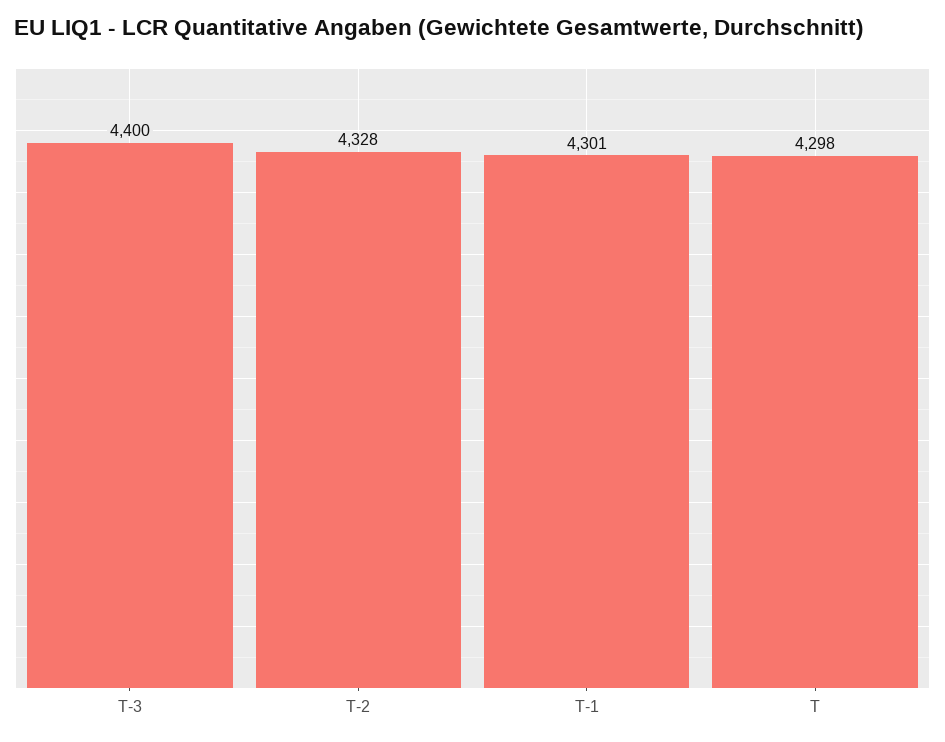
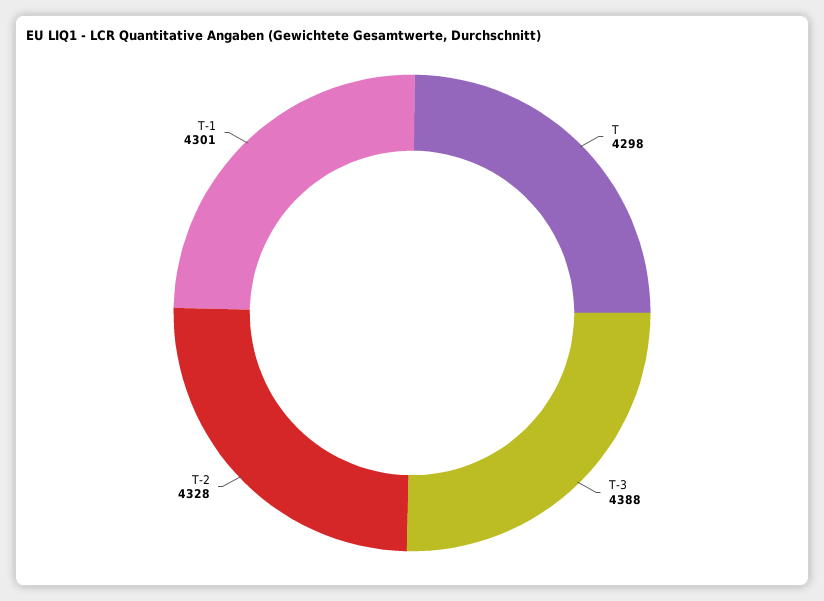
T-3: 4400 -> 4388

